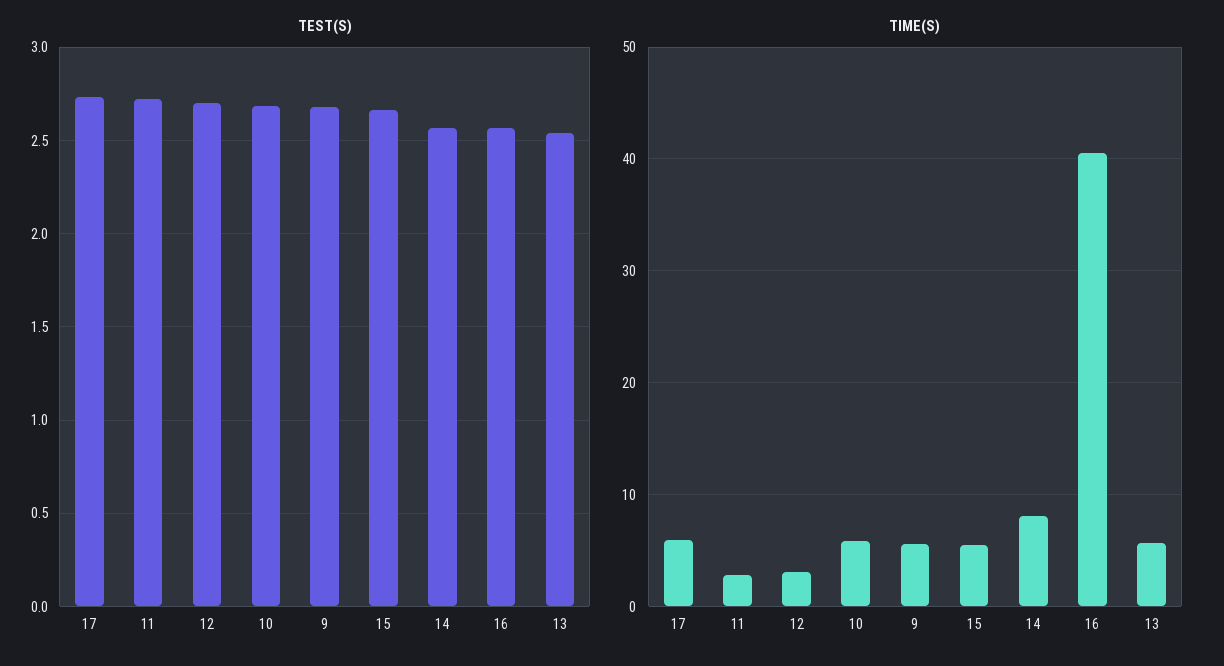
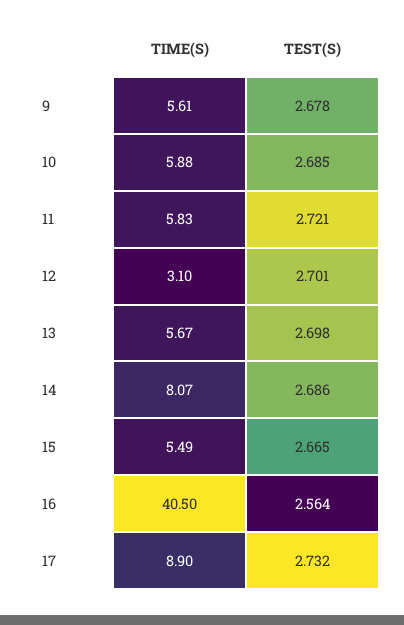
TEST(S), 14: 2.55 -> 2.686
TEST(S), 13: 2.55 -> 2.698
TIME(S), 17: 6 -> 8.9
TIME(S), 11: 3 -> 5.83

